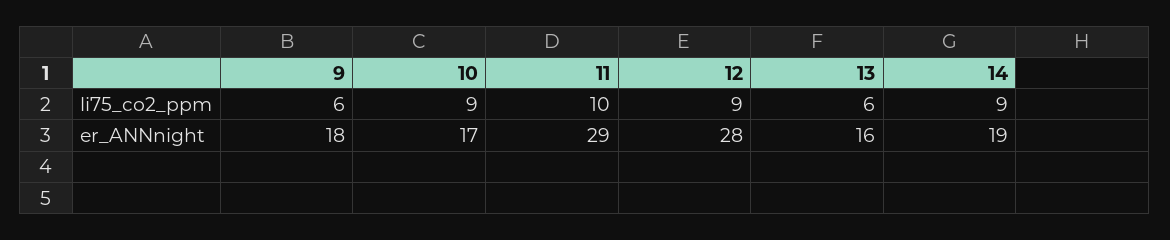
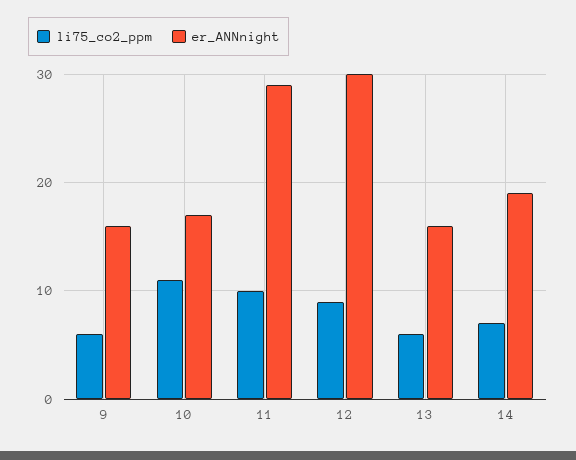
li75_co2_ppm, 10: 9 -> 11
li75_co2_ppm, 14: 9 -> 7
er_ANNnight, 9: 18 -> 16
er_ANNnight, 12: 28 -> 30

